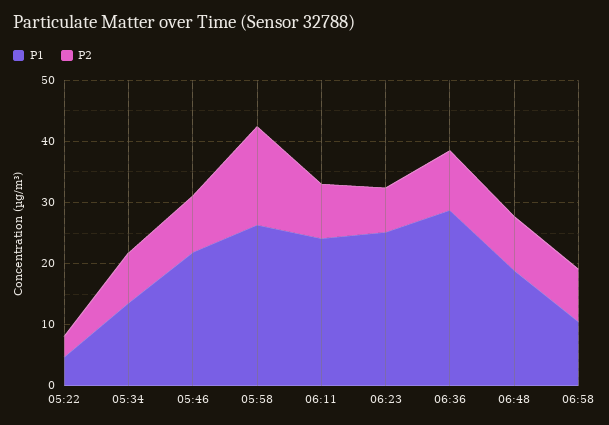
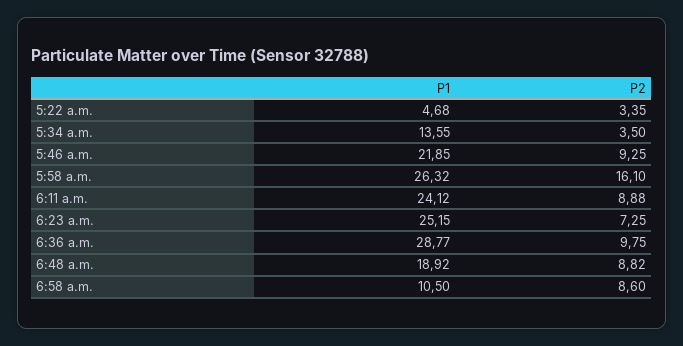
P2, 05:34: 8 -> 3.5

